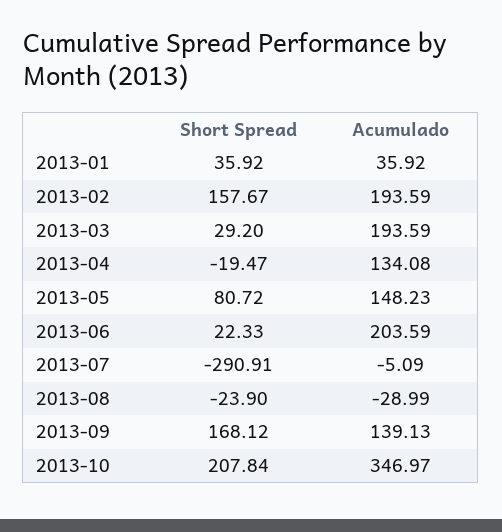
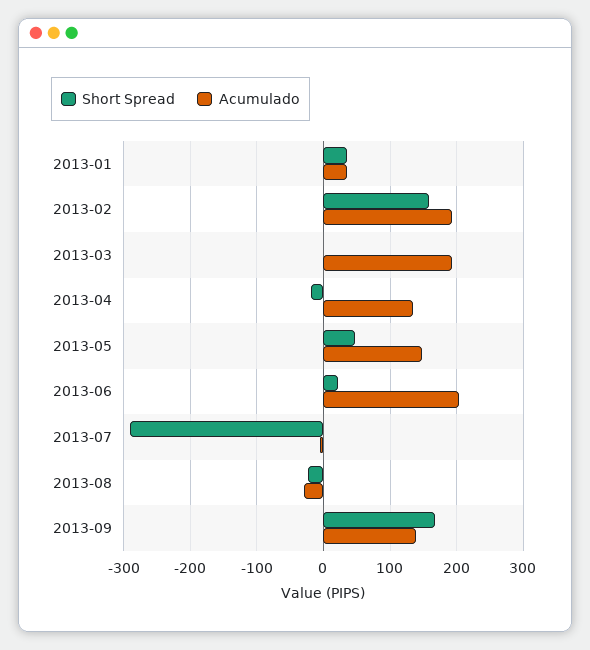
Short Spread, 2013-03: 29.2 -> 0
Short Spread, 2013-05: 80.72 -> 50
Short Spread, 2013-10: 207.84 -> none
Acumulado, 2013-10: 346.97 -> none

